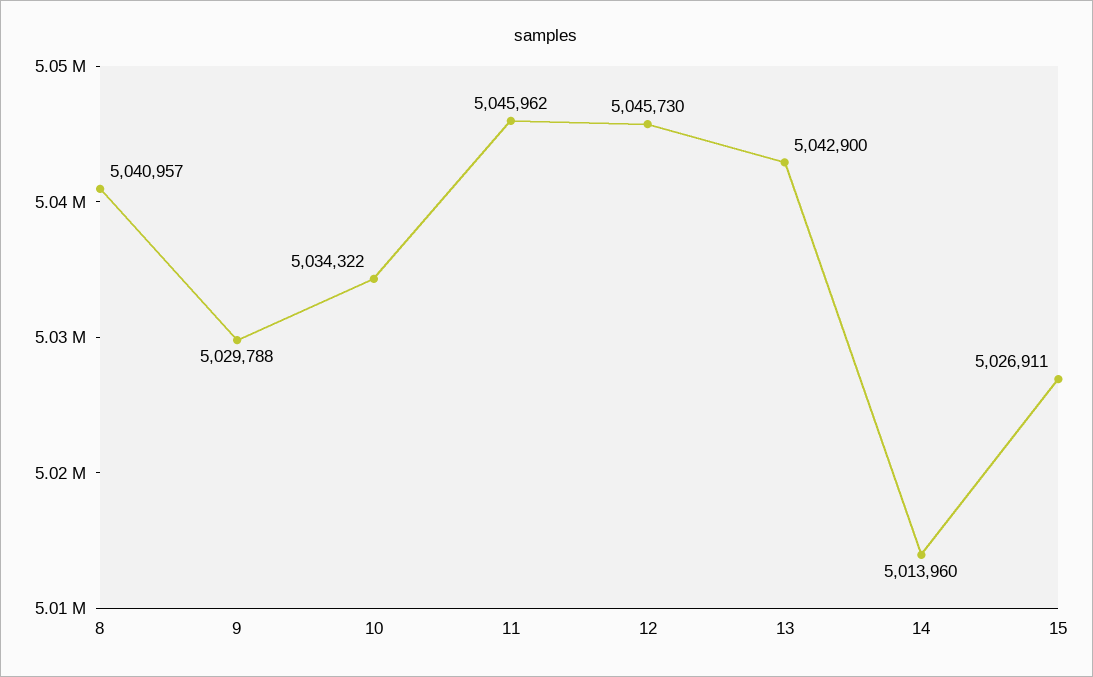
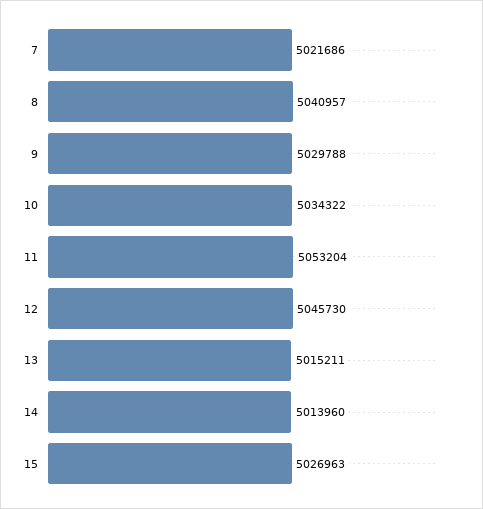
11: 5045962 -> 5053204
13: 5042900 -> 5015211
15: 5026911 -> 5026963
7: none -> 5021686

